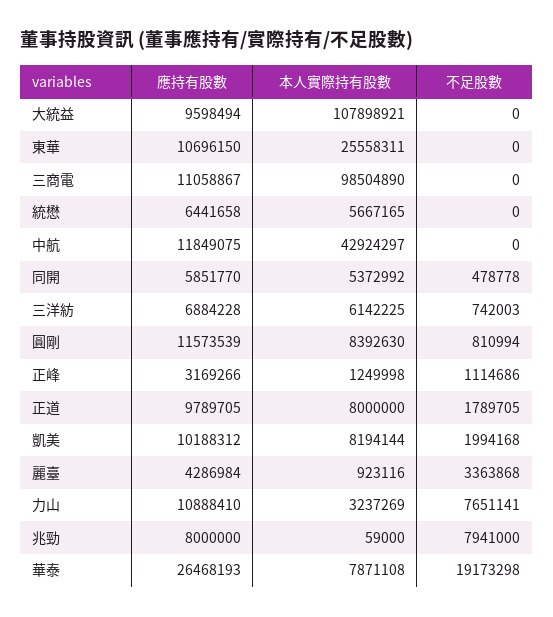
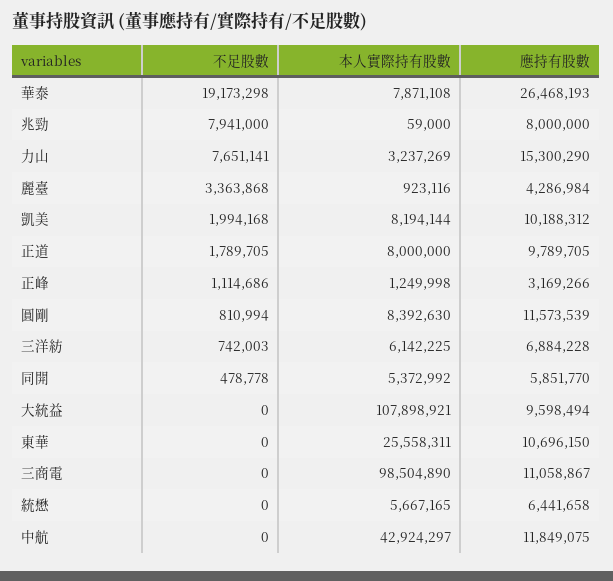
應持有股數, 力山: 10888410 -> 15300290

